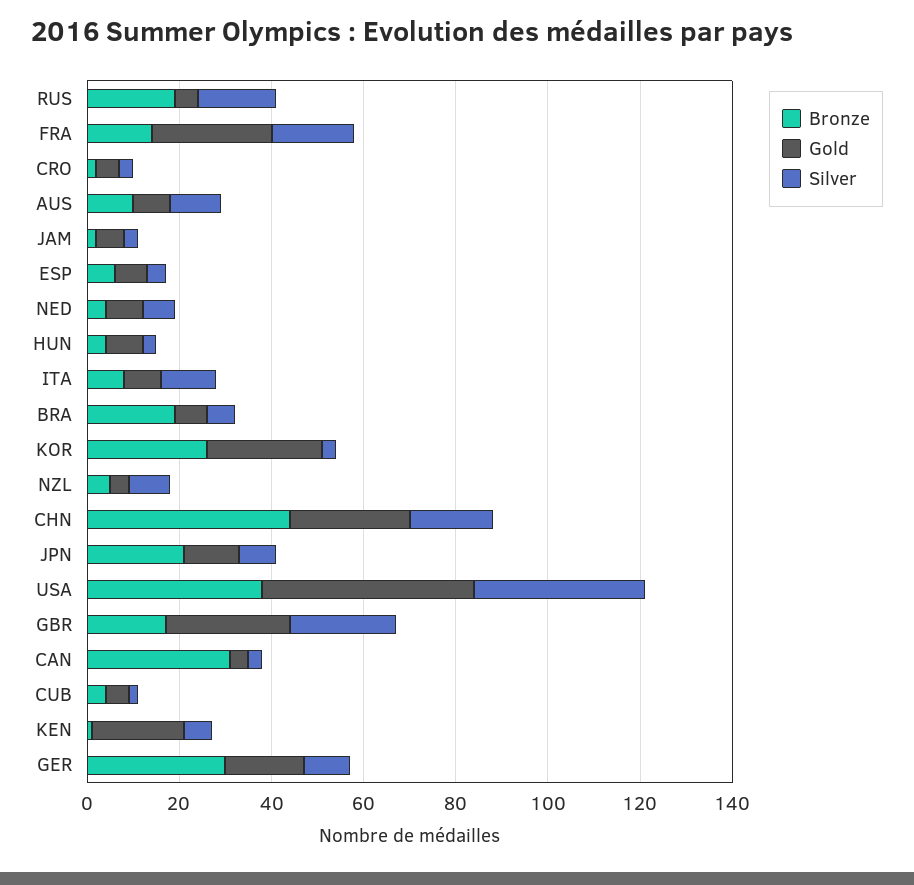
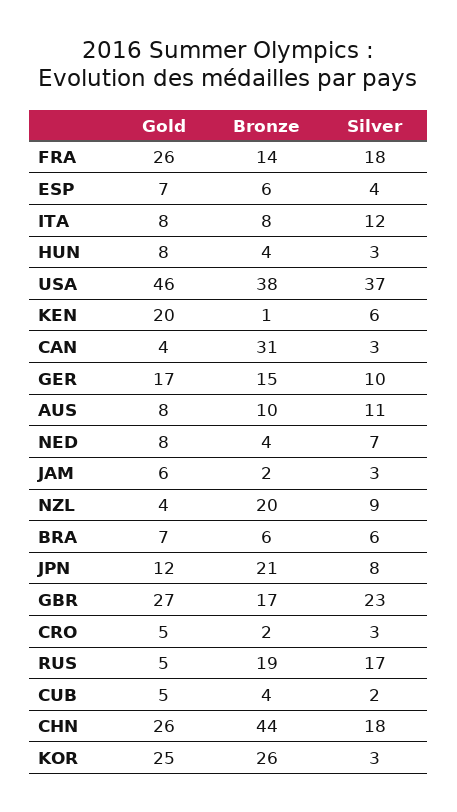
Bronze, BRA: 20 -> 6
Bronze, NZL: 5 -> 20
Bronze, GER: 30 -> 15

